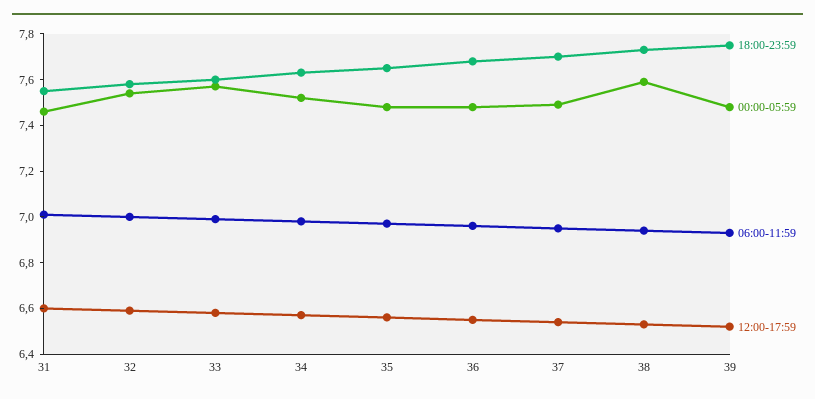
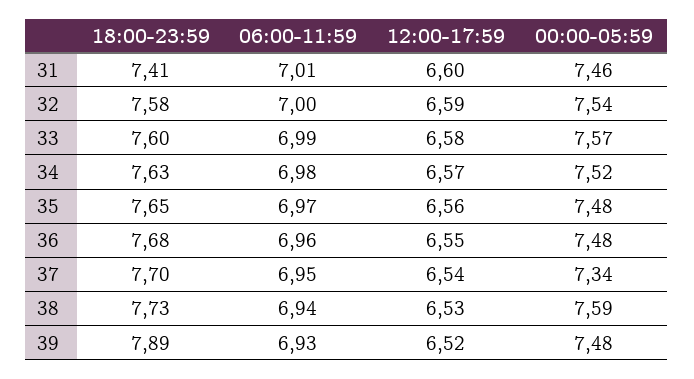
18:00-23:59, 31: 7.55 -> 7.41
00:00-05:59, 37: 7.5 -> 7.34
18:00-23:59, 39: 7.75 -> 7.89

